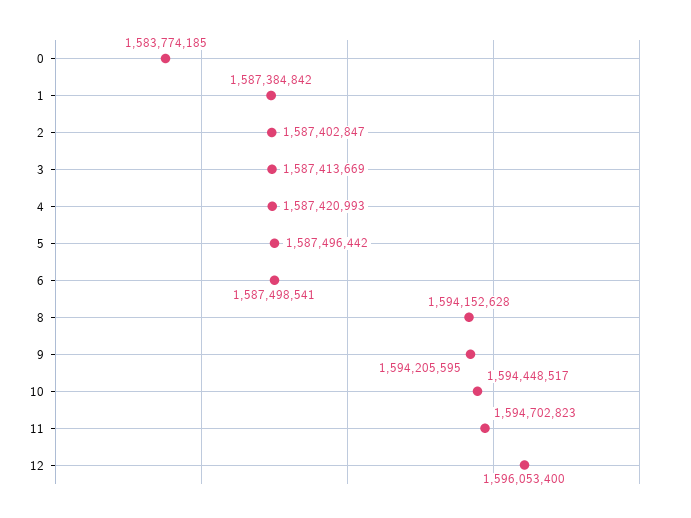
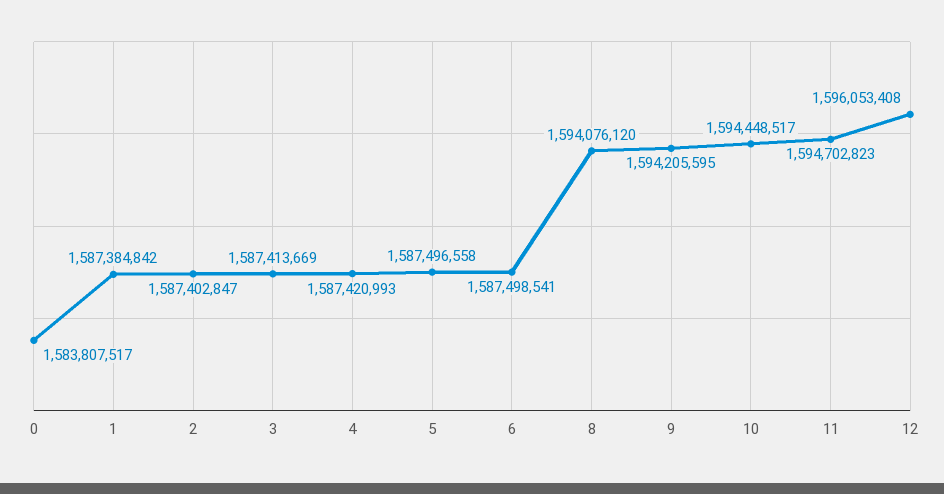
0: 1583774185 -> 1583807517
5: 1587496442 -> 1587496558
8: 1594152628 -> 1594076120
12: 1596053400 -> 1596053408

